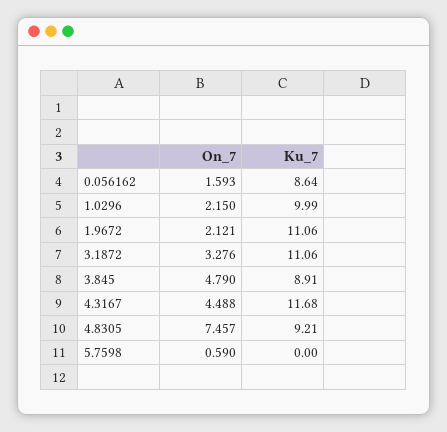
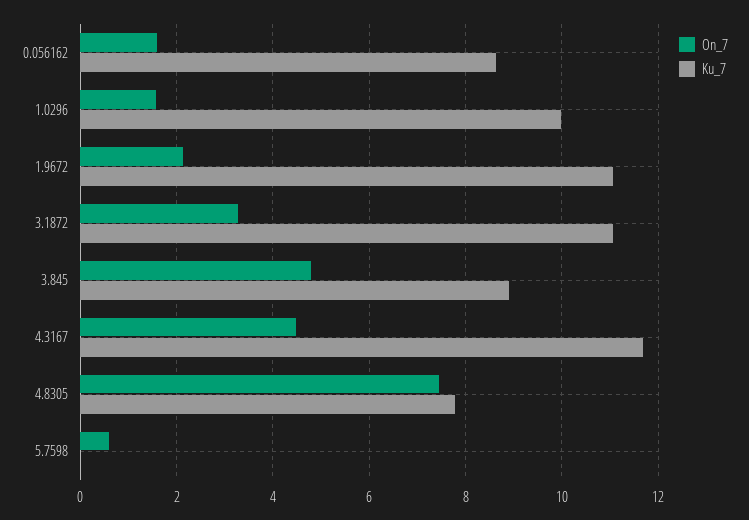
On_7, 1.0296: 2.15 -> 1.6
Ku_7, 4.8305: 9.21 -> 7.8

